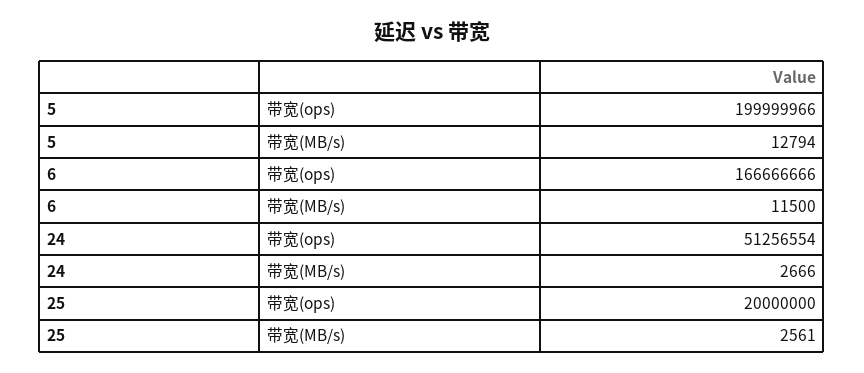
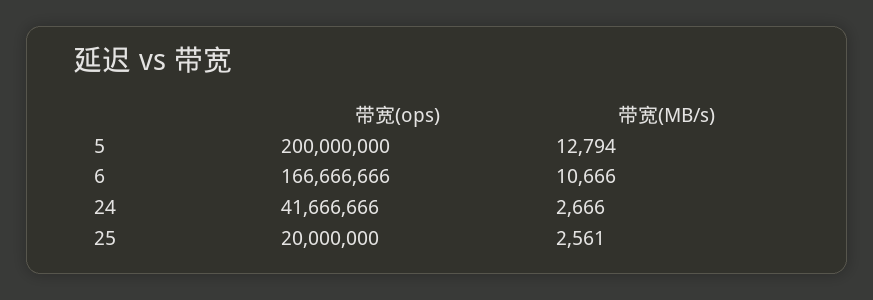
5, 带宽(ops): 199999966 -> 200000000
6, 带宽(MB/s): 11500 -> 10666
24, 带宽(ops): 51256554 -> 41666666

